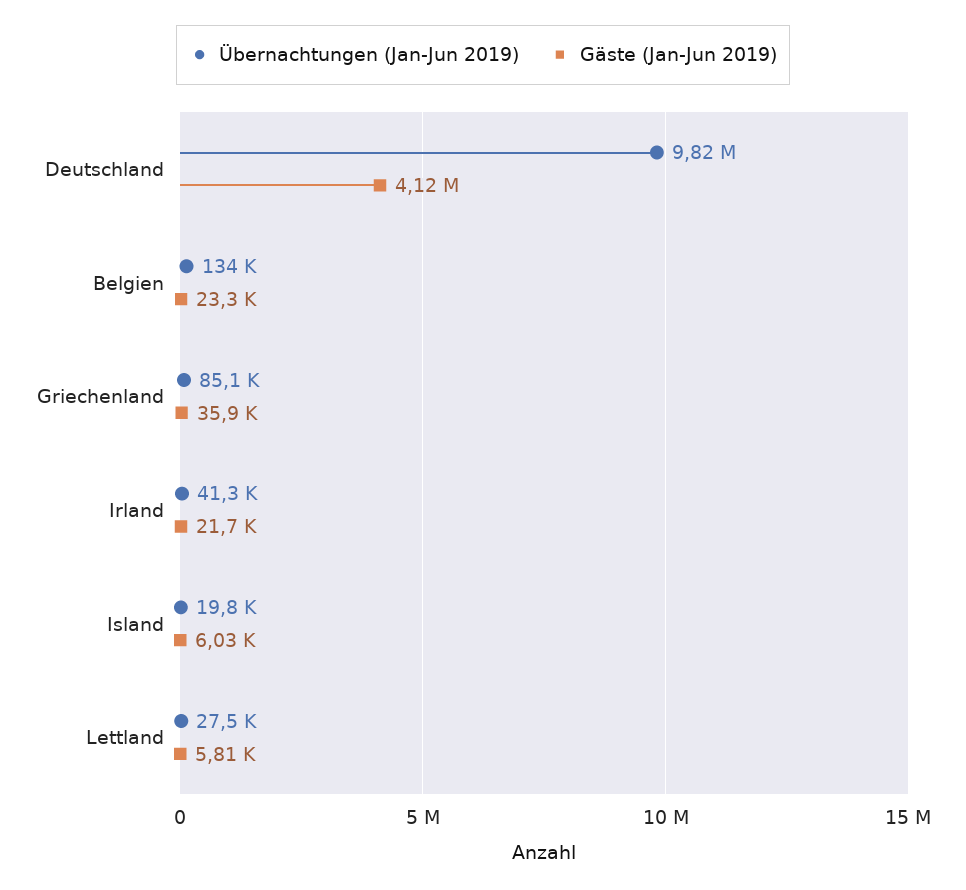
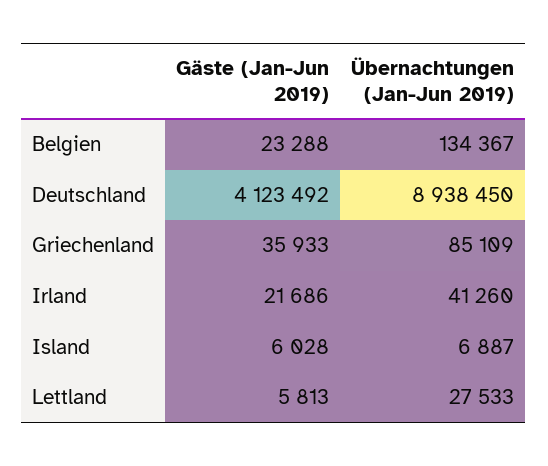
Übernachtungen (Jan-Jun 2019), Deutschland: 9820000 -> 8938450
Übernachtungen (Jan-Jun 2019), Island: 19800 -> 6887

